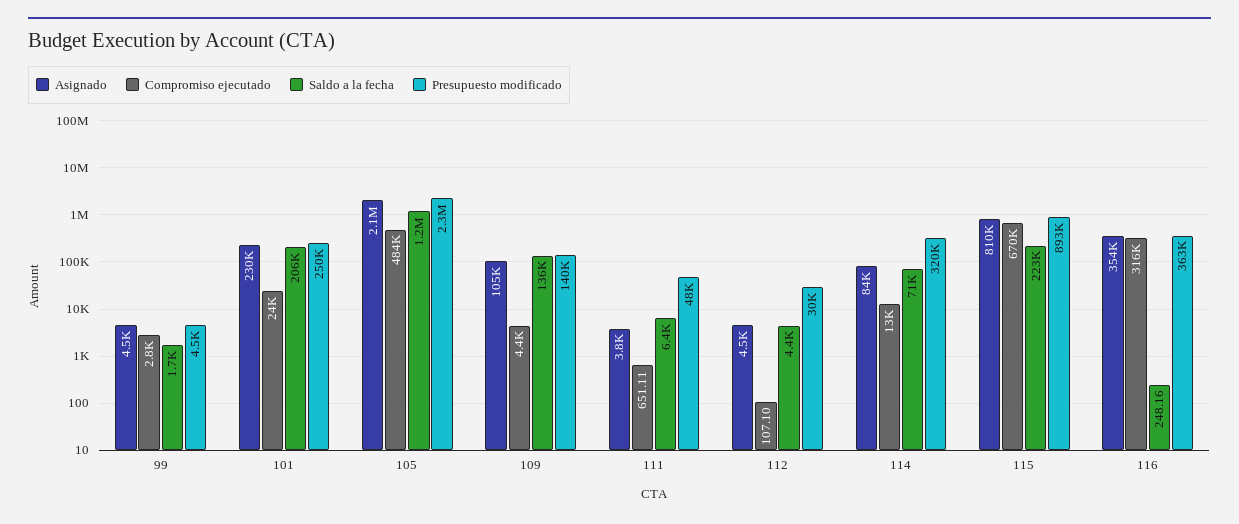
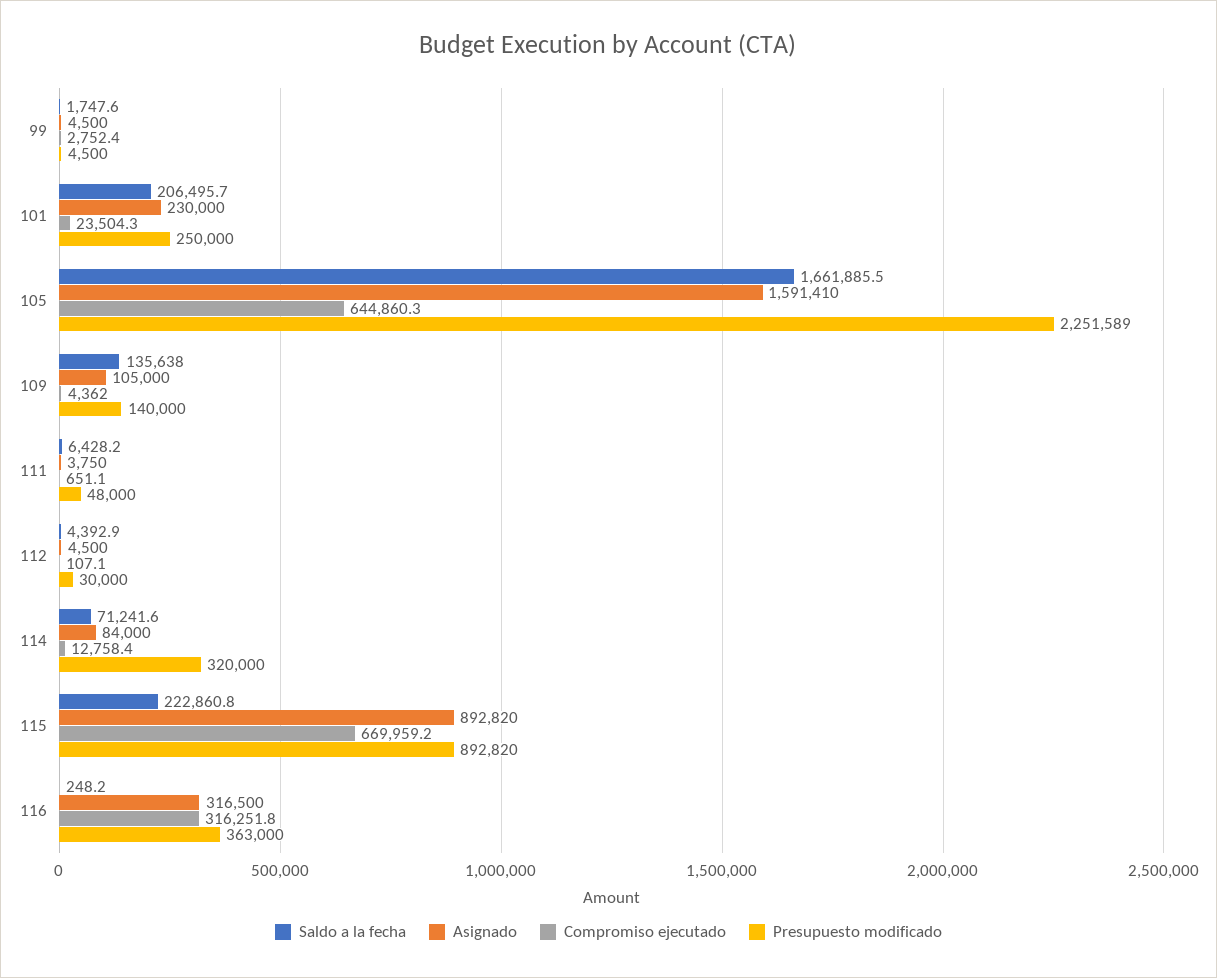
Asignado, 105: 2100000 -> 1591410
Compromiso ejecutado, 105: 484000 -> 644860.3
Saldo a la fecha, 105: 1200000 -> 1661885.5
Asignado, 115: 810000 -> 892820
Asignado, 116: 354000 -> 316500

